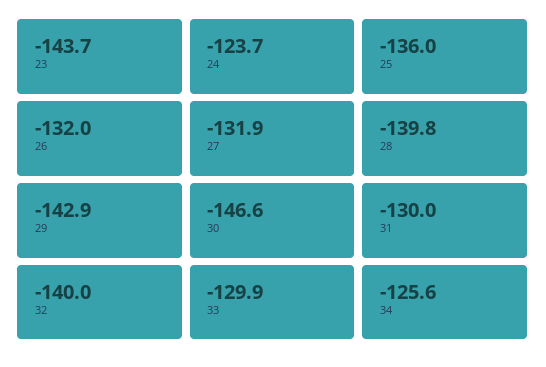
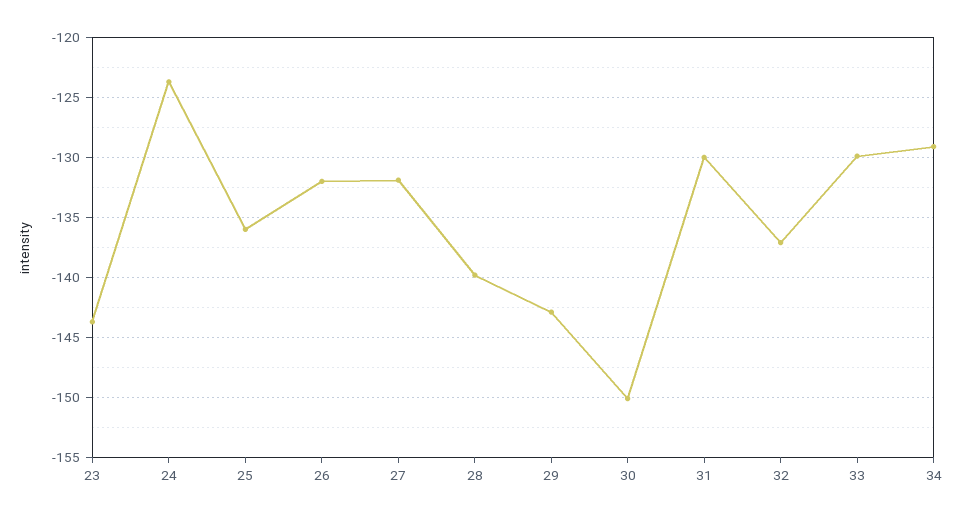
30: -146.6 -> -150
32: -140 -> -137
34: -125.6 -> -129

